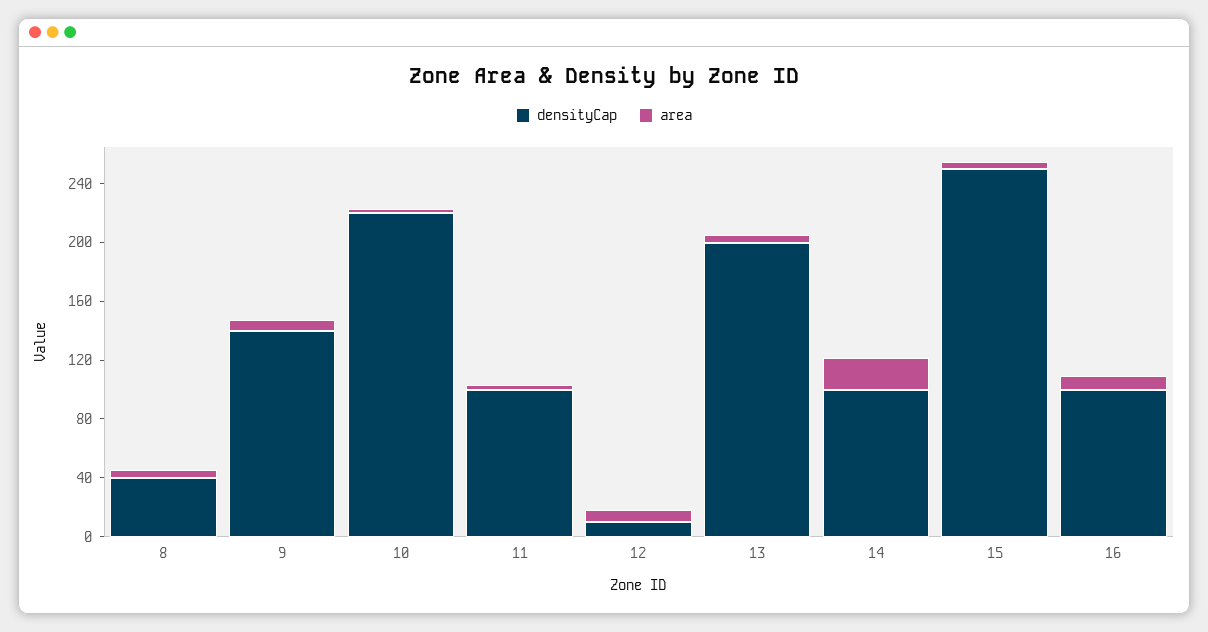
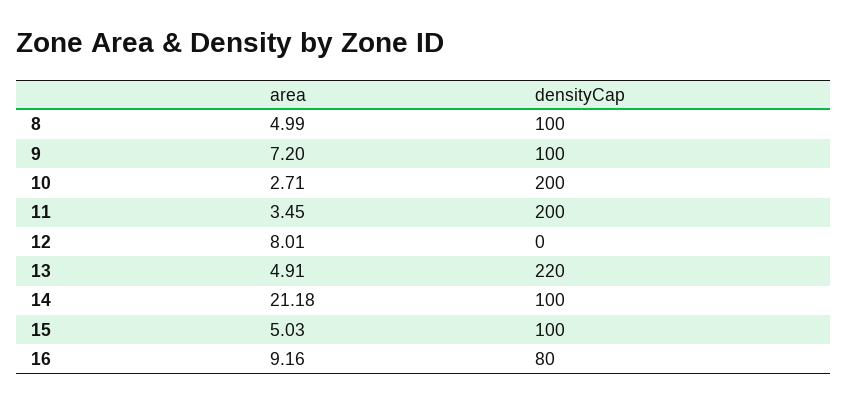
densityCap, 8: 40 -> 100
densityCap, 9: 140 -> 100
densityCap, 10: 220 -> 200
densityCap, 11: 100 -> 200
densityCap, 12: 10 -> 0
densityCap, 13: 200 -> 220
densityCap, 15: 250 -> 100
densityCap, 16: 100 -> 80

